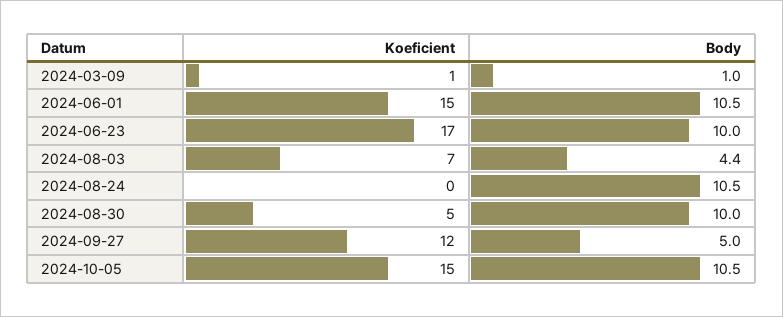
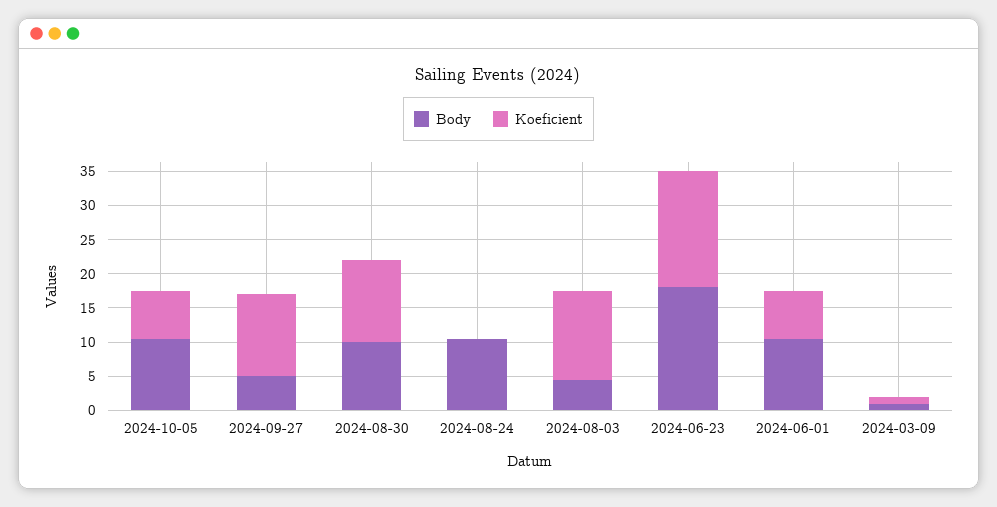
Koeficient, 2024-06-01: 15 -> 7.5
Body, 2024-06-23: 10 -> 17.5
Koeficient, 2024-08-03: 7 -> 12.5
Koeficient, 2024-08-30: 5 -> 12.5
Koeficient, 2024-10-05: 15 -> 7.5

